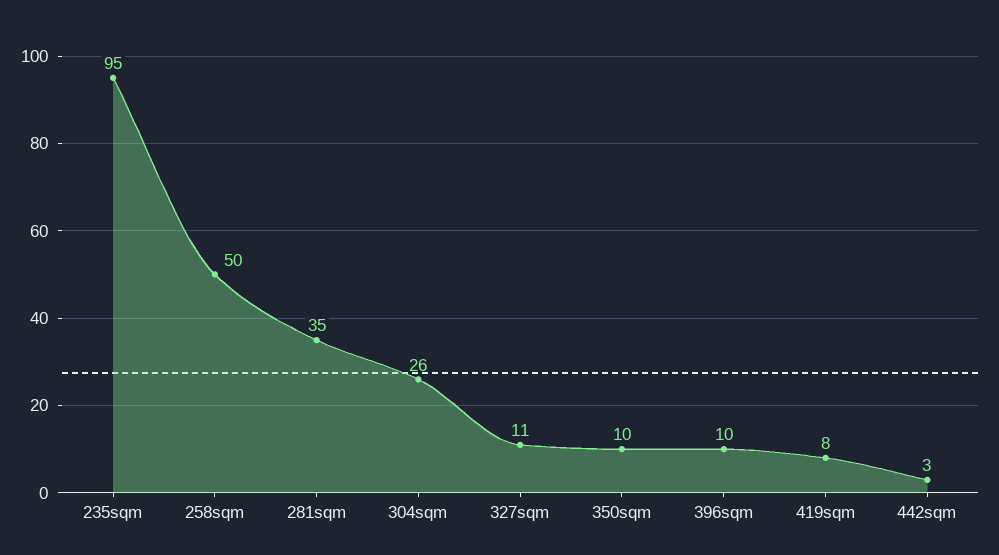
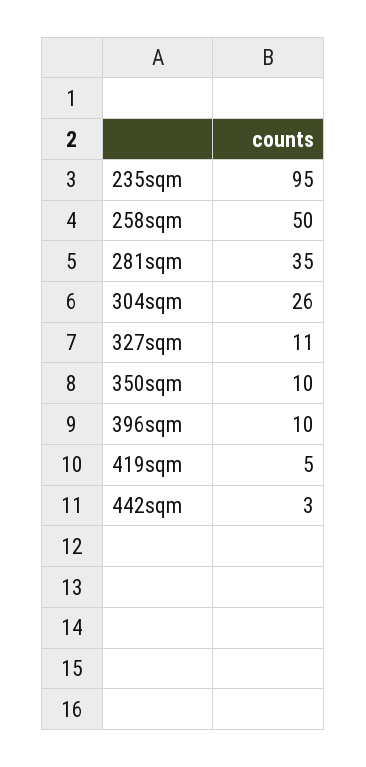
419sqm: 8 -> 5

